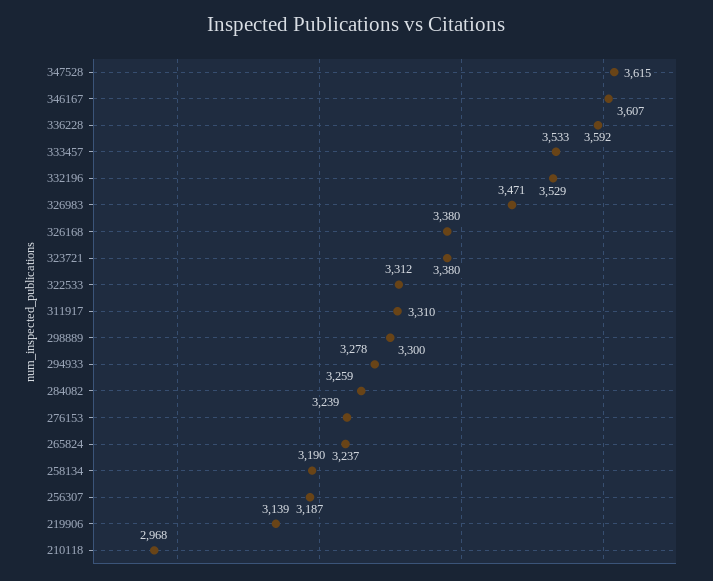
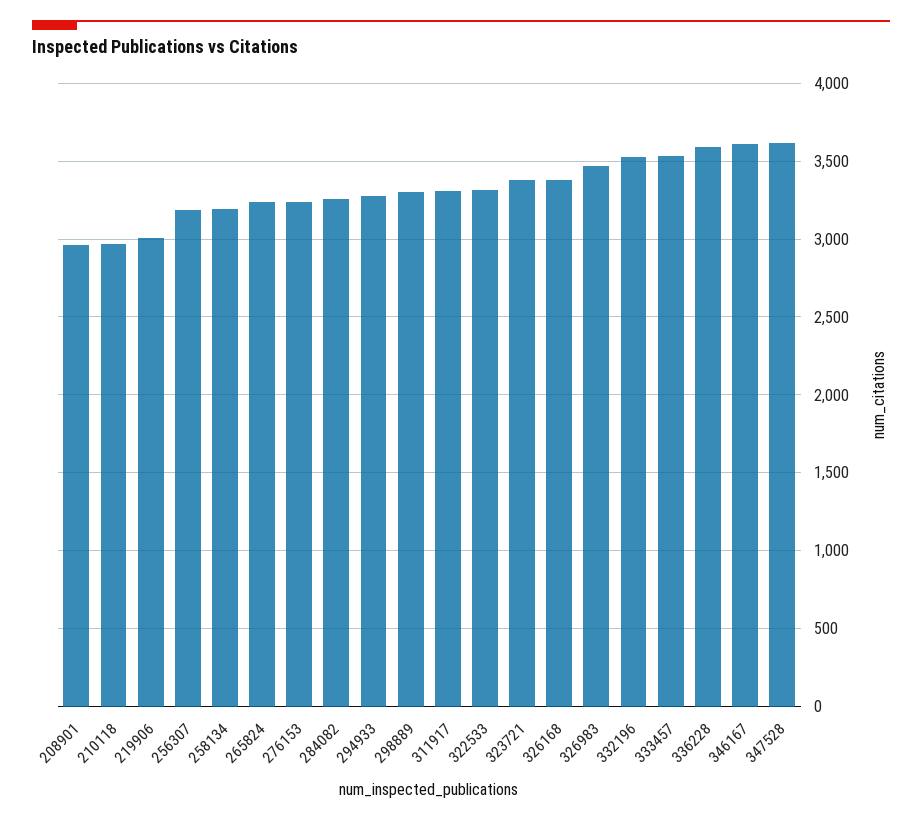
219906: 3139 -> 3000
208901: none -> 2950

